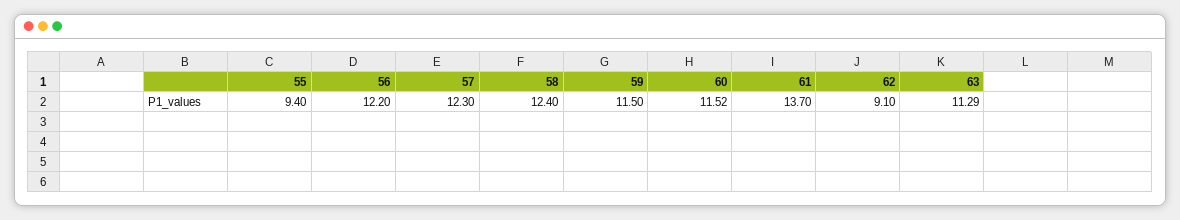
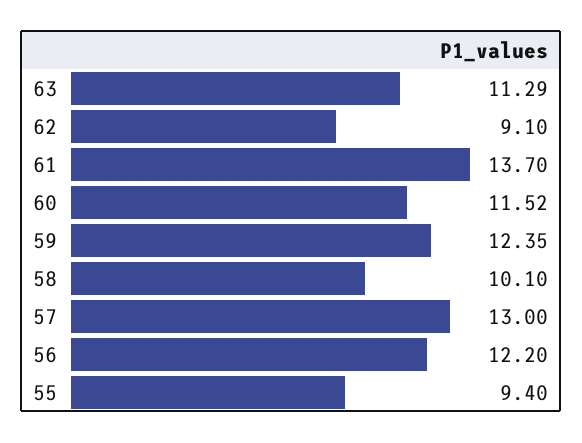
57: 12.3 -> 13
58: 12.4 -> 10.1
59: 11.5 -> 12.35

